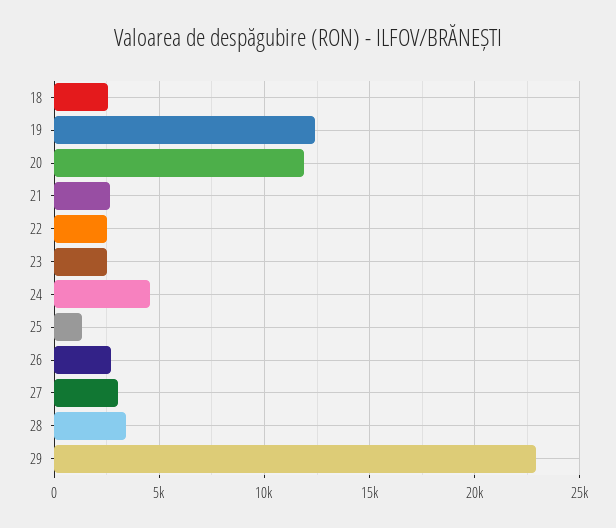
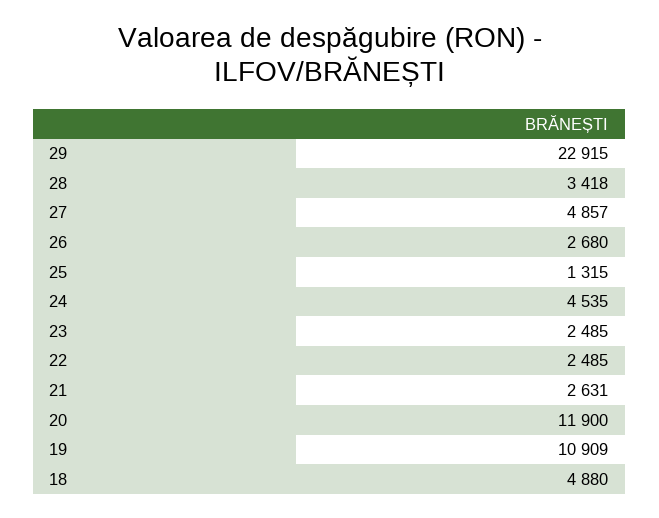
18: 2500 -> 4880
19: 12500 -> 10909
27: 3000 -> 4857

